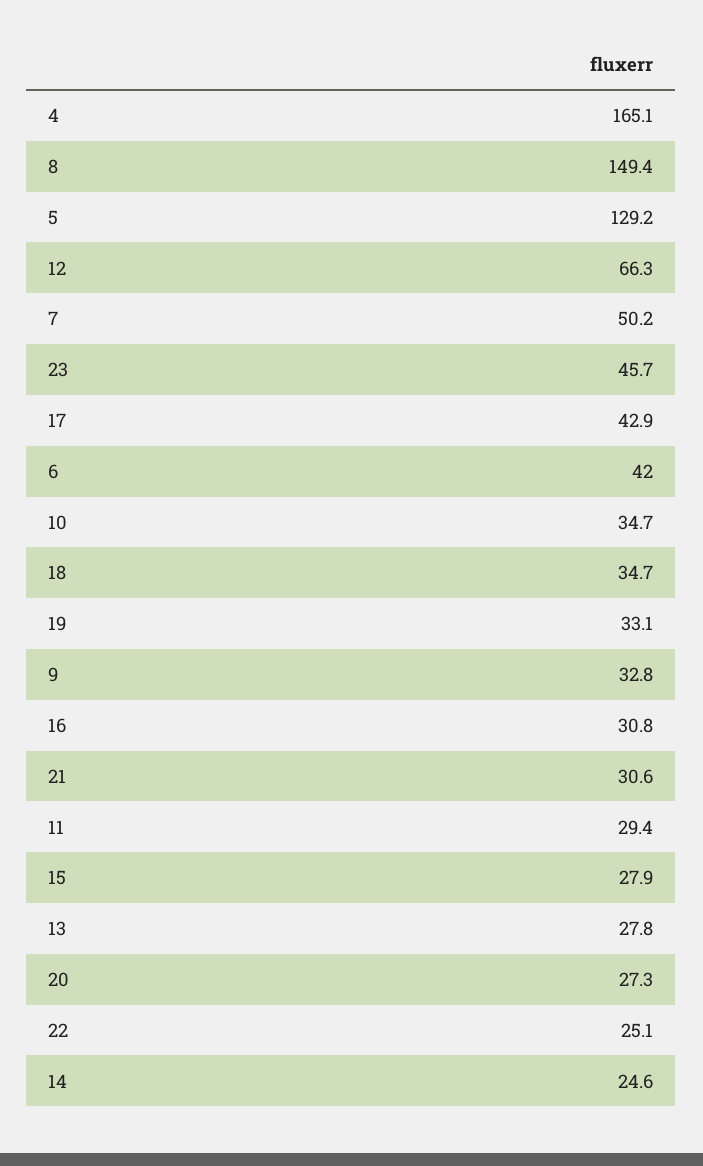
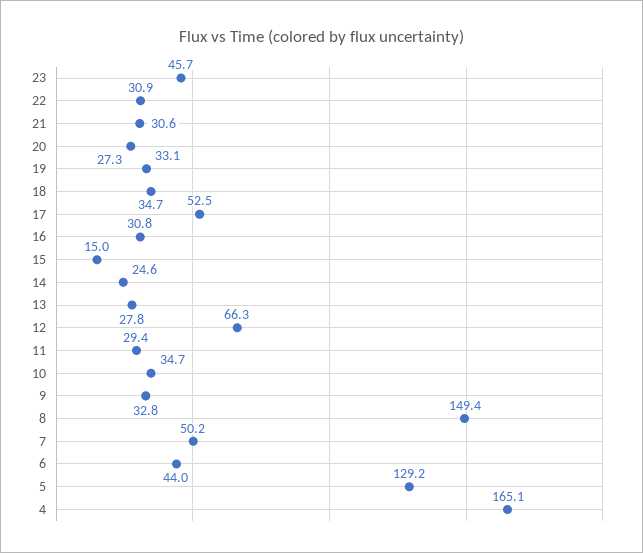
17: 42.9 -> 52.5
6: 42 -> 44
15: 27.9 -> 15
22: 25.1 -> 30.9

